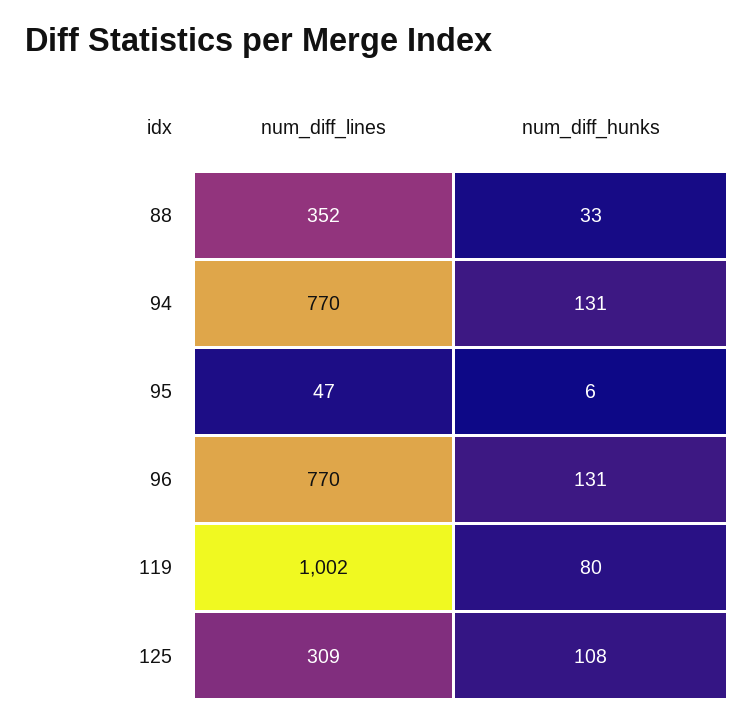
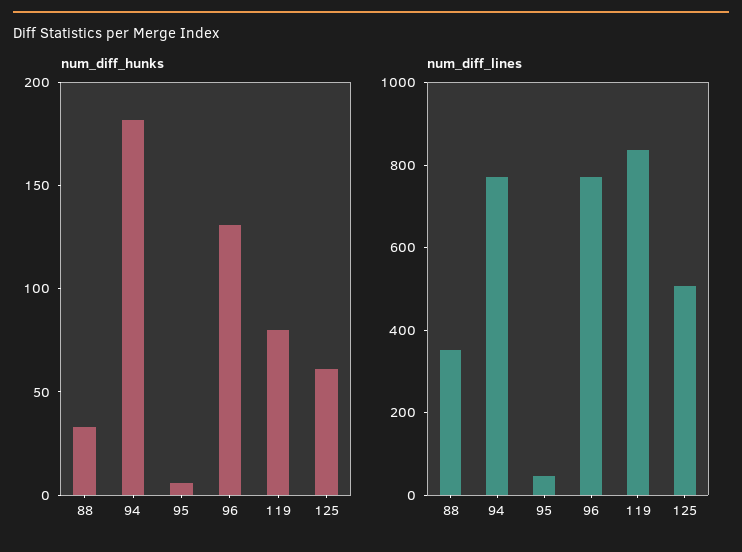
num_diff_hunks, 94: 131 -> 180
num_diff_lines, 119: 1002 -> 850
num_diff_lines, 125: 309 -> 500
num_diff_hunks, 125: 108 -> 60

